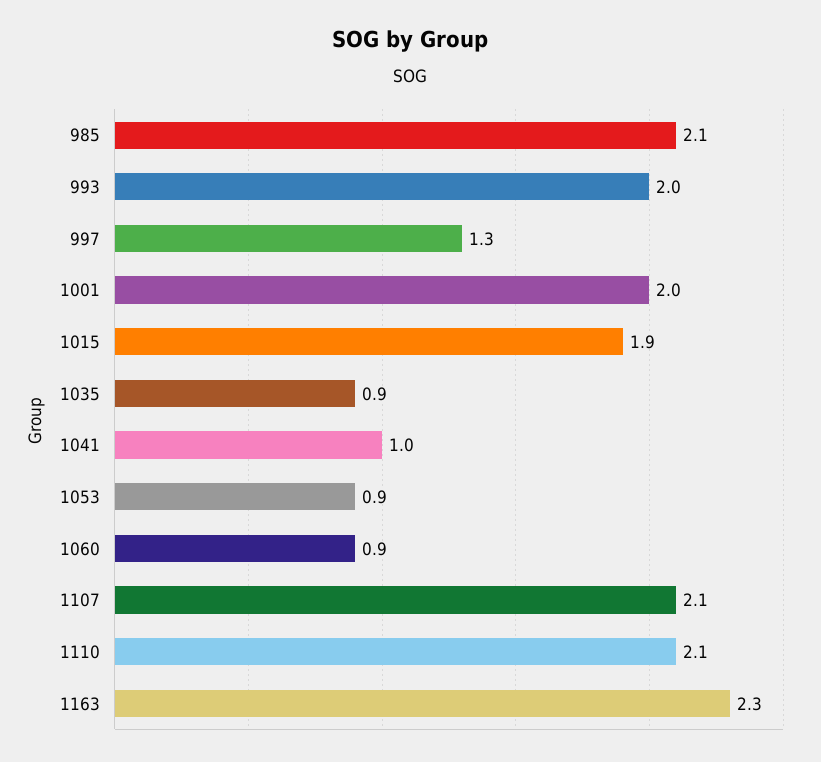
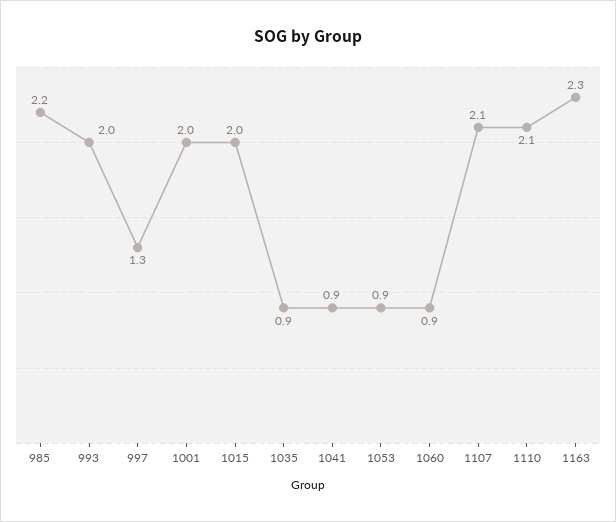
985: 2.1 -> 2.2
1015: 1.9 -> 2
1041: 1 -> 0.9

